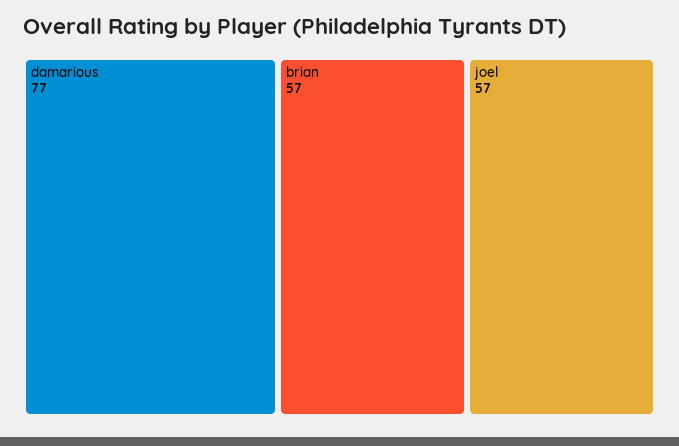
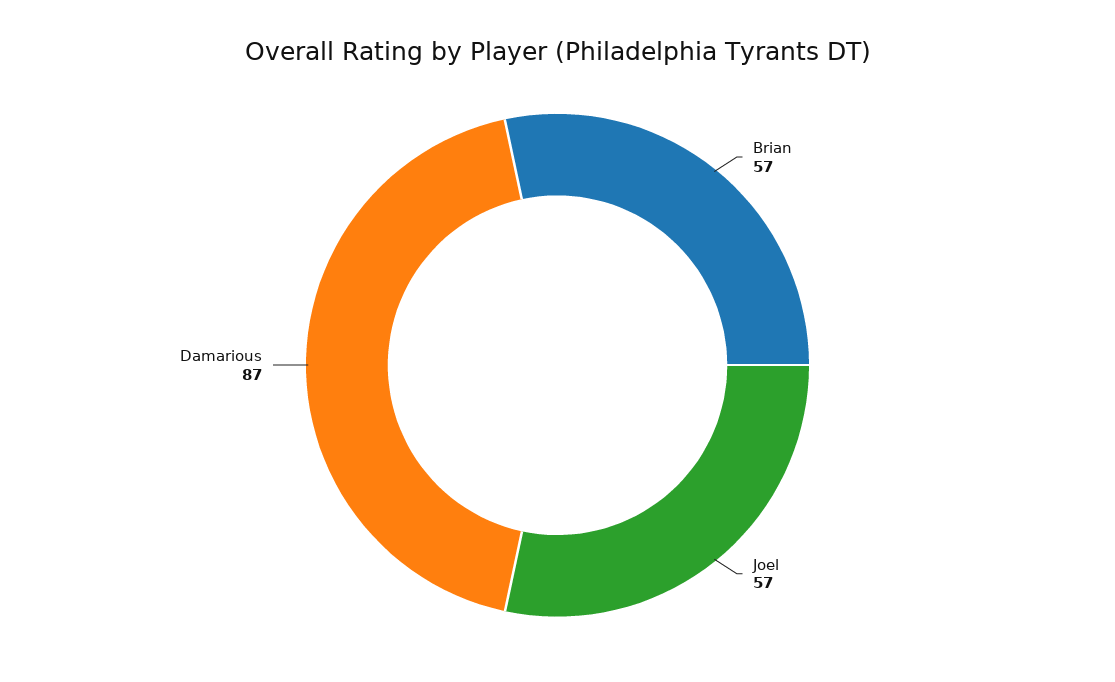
damarious: 77 -> 87

